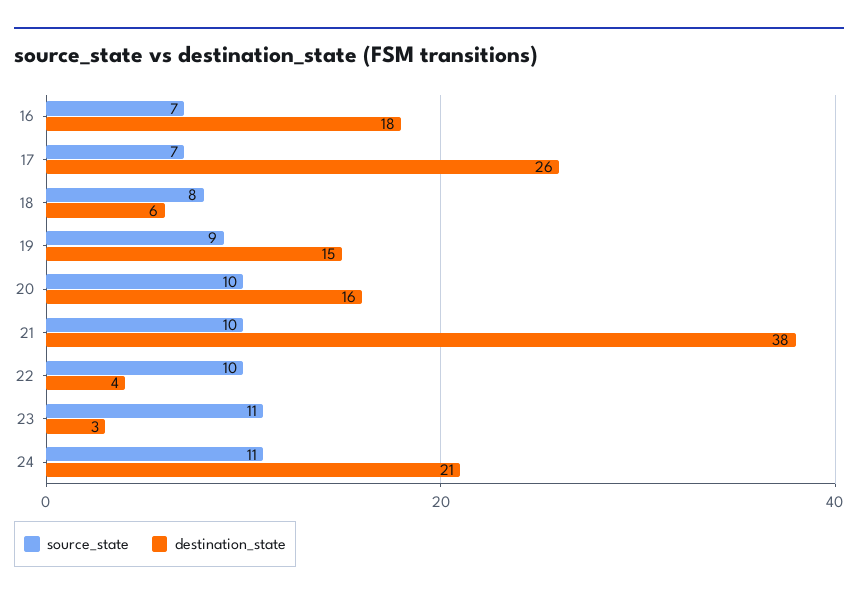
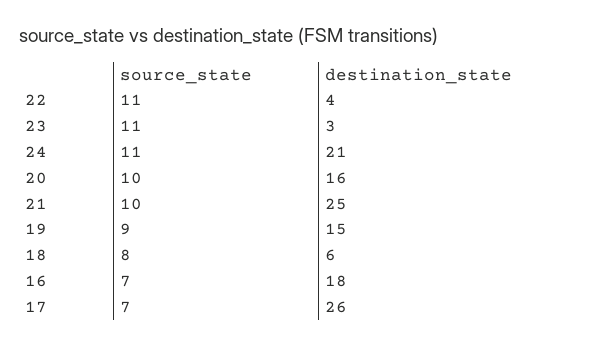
destination_state, 21: 38 -> 25
source_state, 22: 10 -> 11

